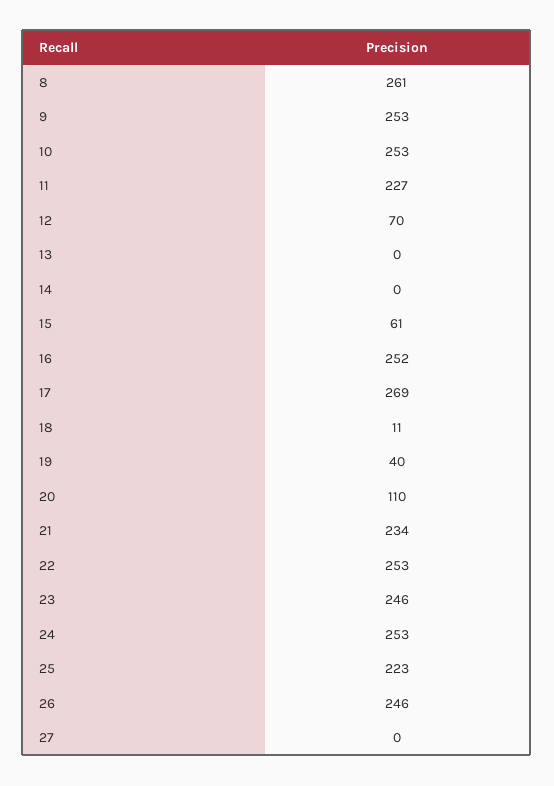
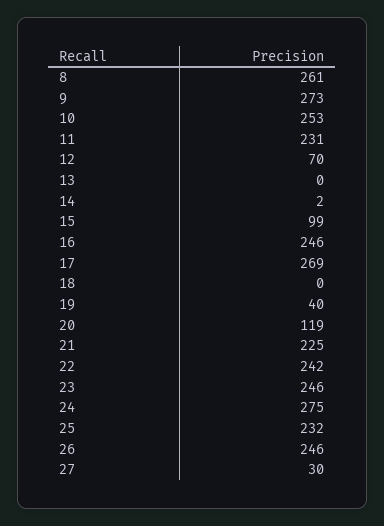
9: 253 -> 273
11: 227 -> 231
14: 0 -> 2
15: 61 -> 99
16: 252 -> 246
18: 11 -> 0
20: 110 -> 119
21: 234 -> 225
22: 253 -> 242
24: 253 -> 275
25: 223 -> 232
27: 0 -> 30

